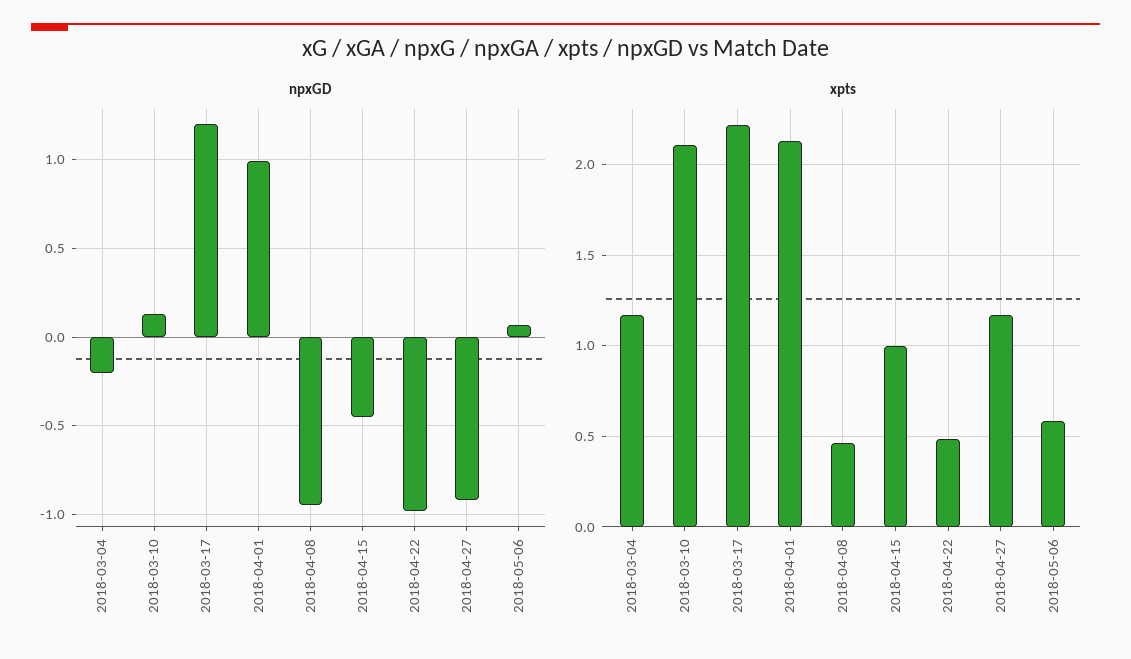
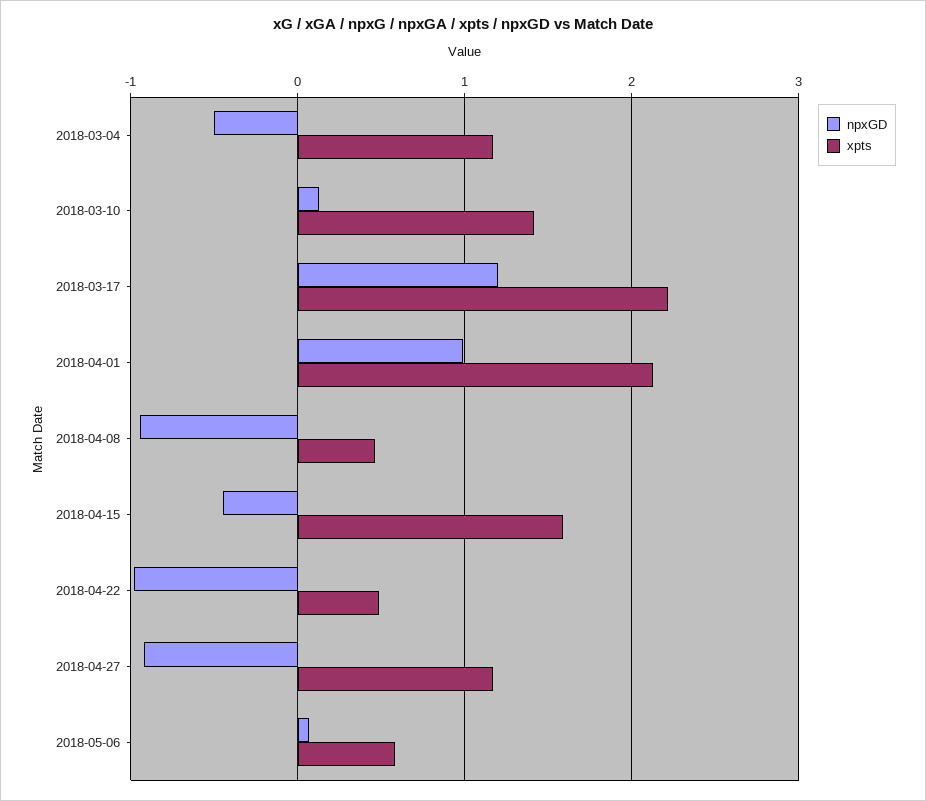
npxGD, 2018-03-04: -0.2 -> -0.5
xpts, 2018-03-10: 2.1 -> 1.4
xpts, 2018-04-15: 1 -> 1.6

